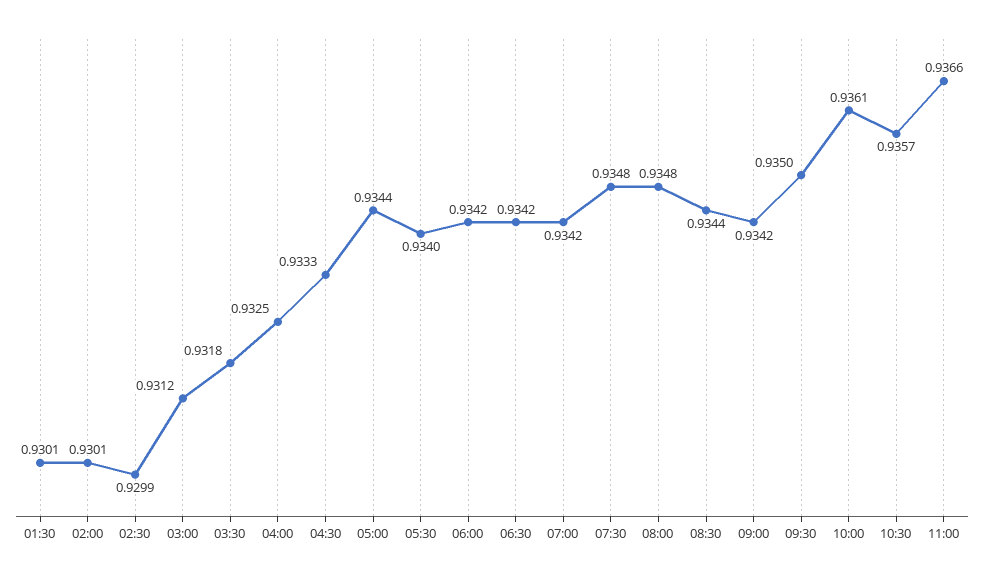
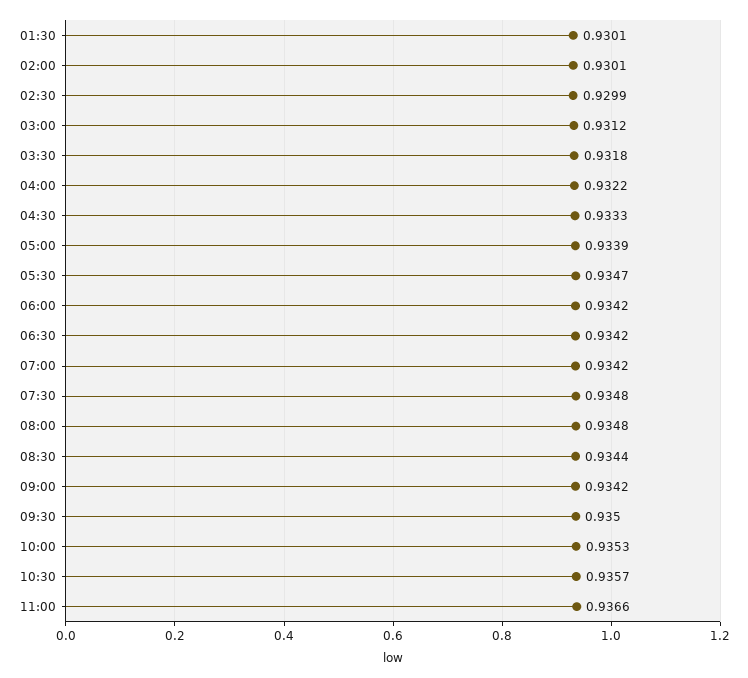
04:00: 0.9325 -> 0.9322
05:00: 0.9344 -> 0.9339
05:30: 0.934 -> 0.9347
10:00: 0.9361 -> 0.9353

